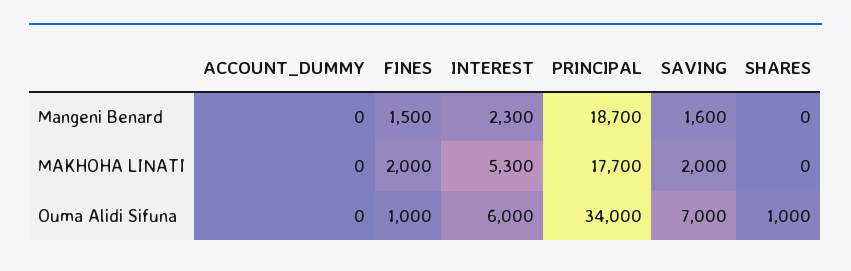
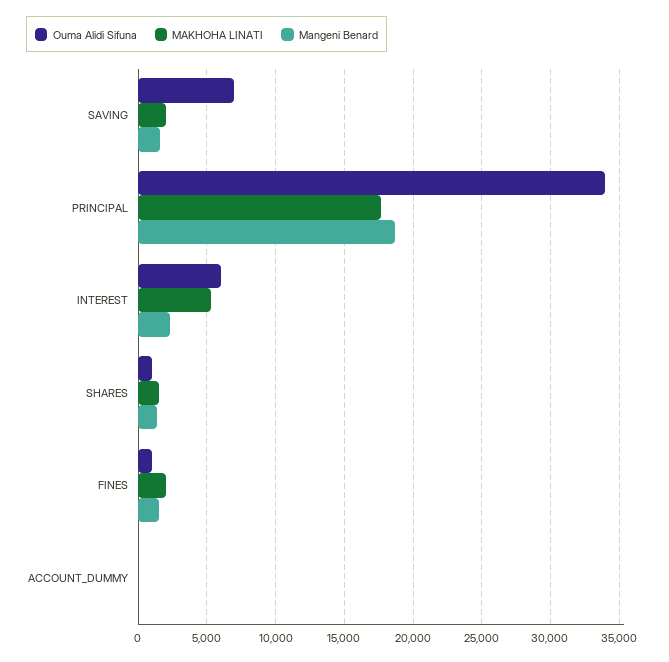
Mangeni Benard, SHARES: 0 -> 1500
MAKHOHA LINATI, SHARES: 0 -> 1500

